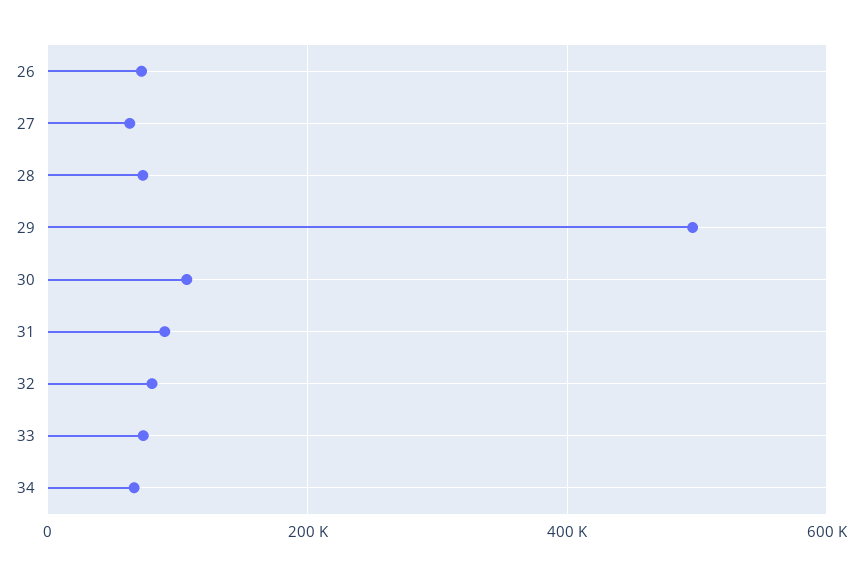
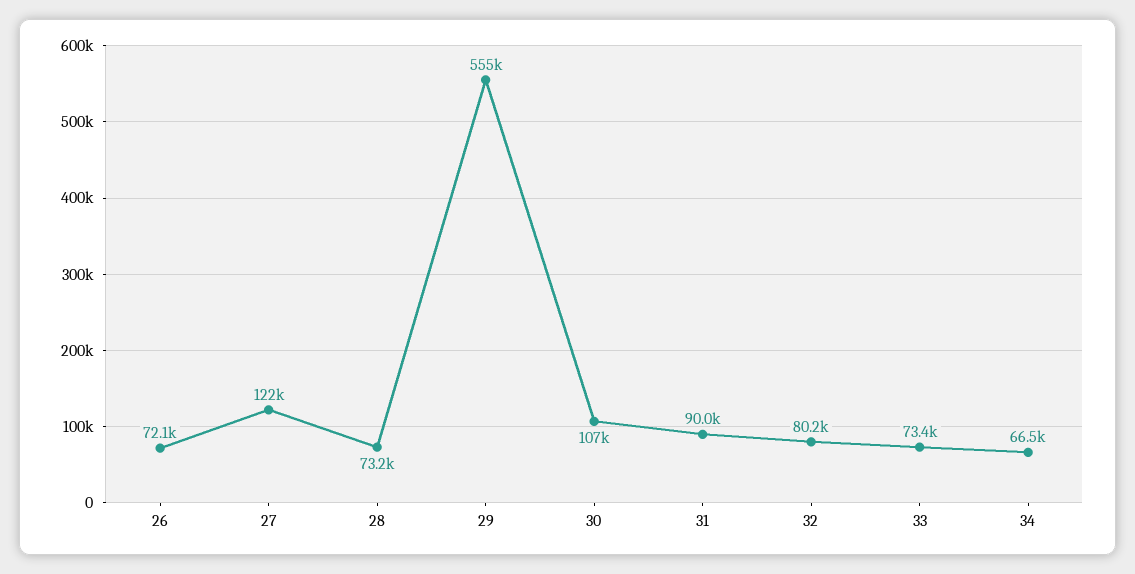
27: 60000 -> 122000
29: 500000 -> 555000

